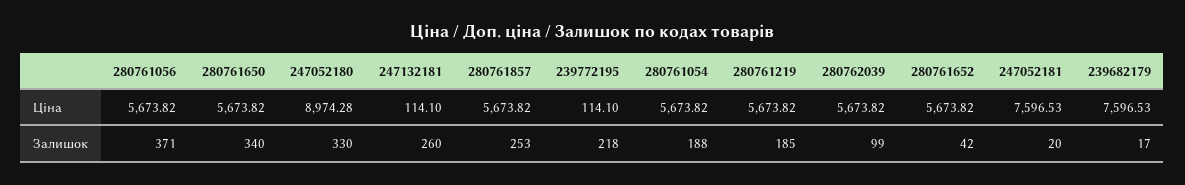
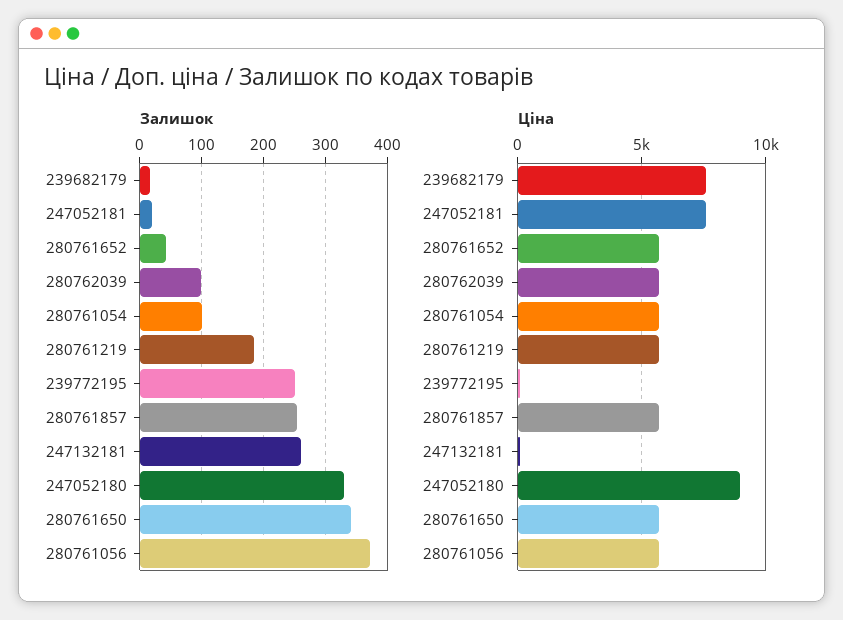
Залишок, 239772195: 218 -> 250
Залишок, 280761054: 188 -> 100

